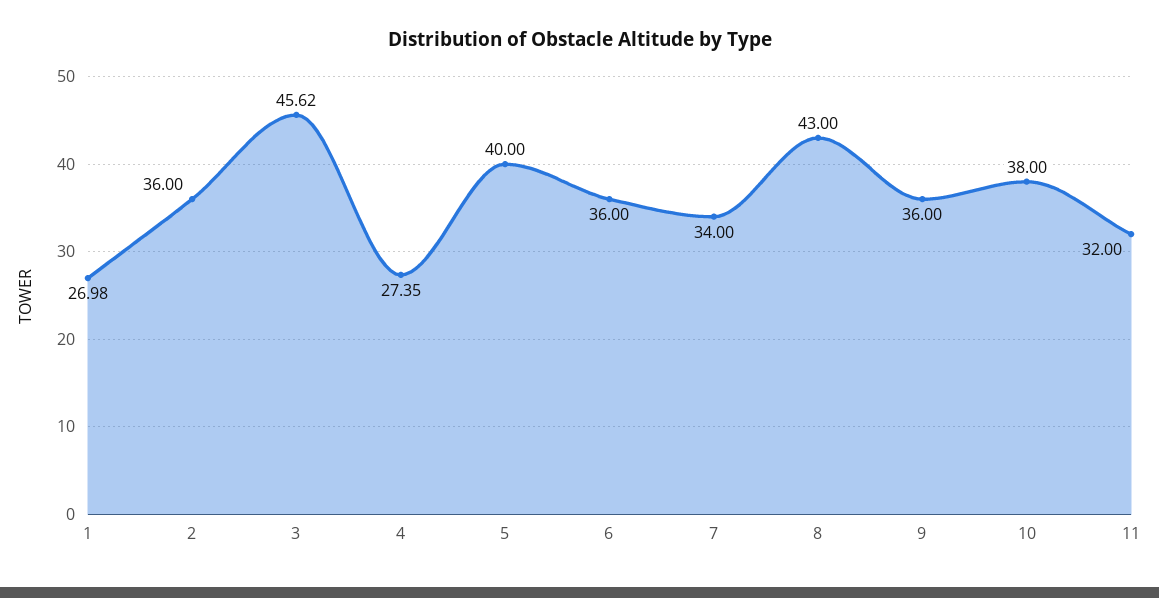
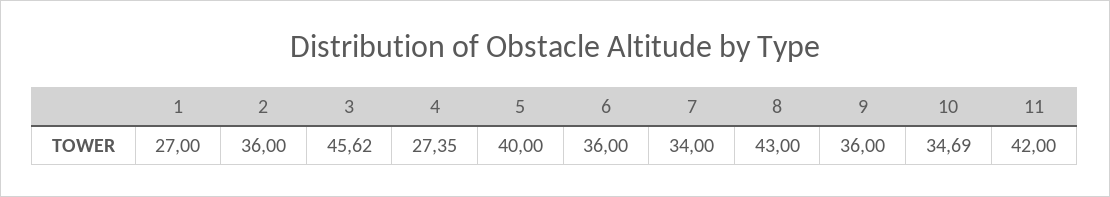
1: 26.98 -> 27
10: 38 -> 34.69
11: 32 -> 42

